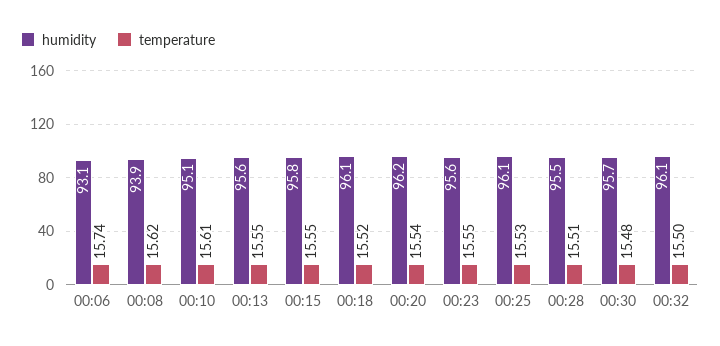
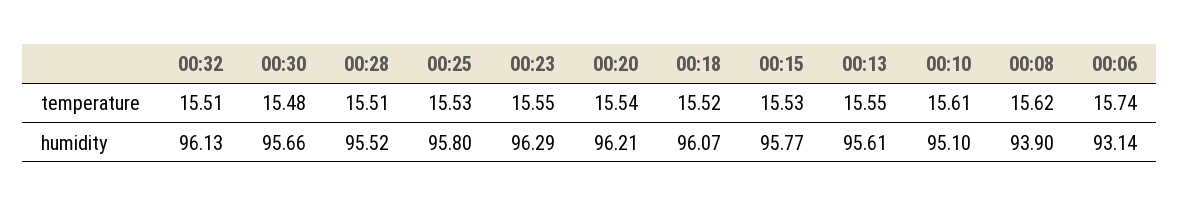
temperature, 00:15: 15.55 -> 15.53
humidity, 00:23: 95.6 -> 96.29
humidity, 00:25: 96.1 -> 95.8
temperature, 00:32: 15.5 -> 15.51

